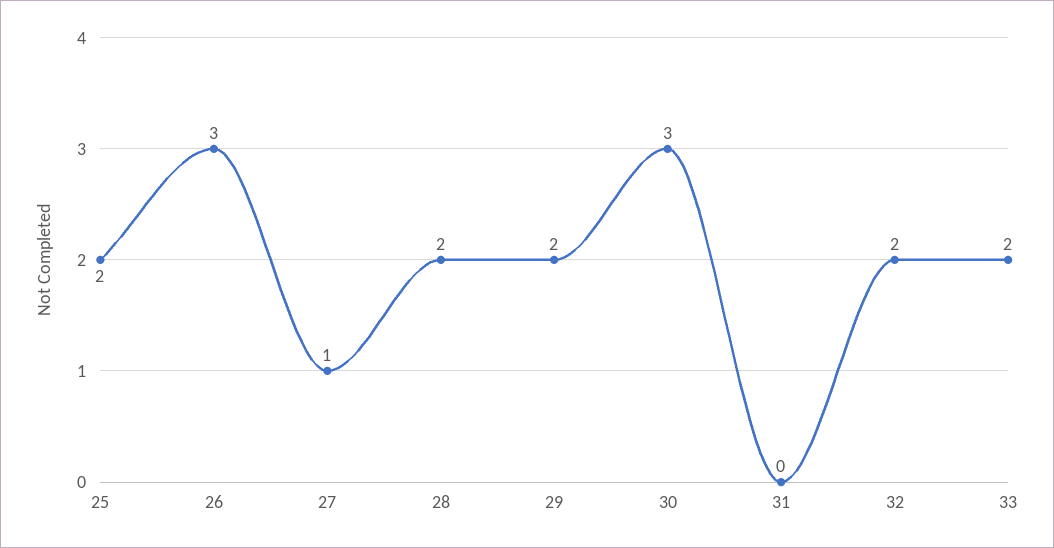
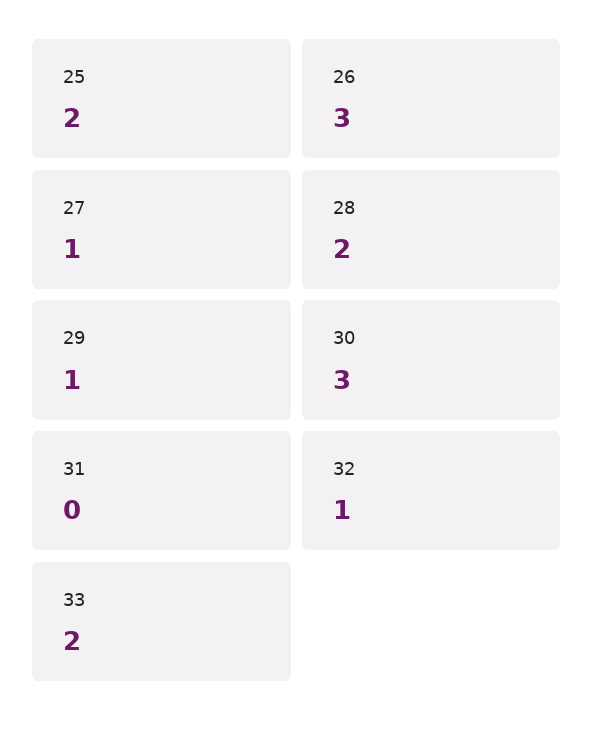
29: 2 -> 1
32: 2 -> 1

